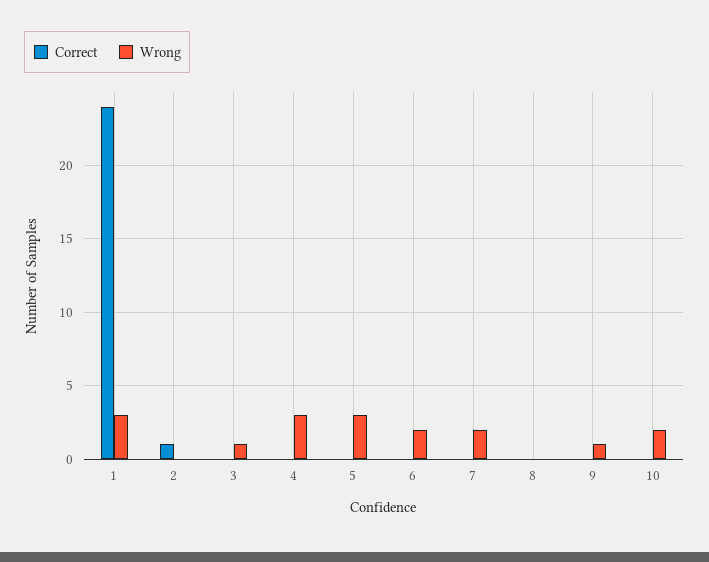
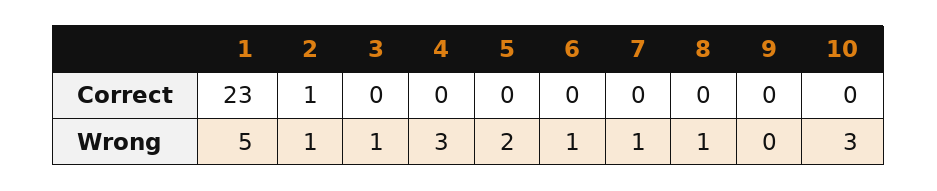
Correct, 1: 24 -> 23
Wrong, 1: 3 -> 5
Wrong, 2: 0 -> 1
Wrong, 5: 3 -> 2
Wrong, 6: 2 -> 1
Wrong, 7: 2 -> 1
Wrong, 8: 0 -> 1
Wrong, 9: 1 -> 0
Wrong, 10: 2 -> 3

